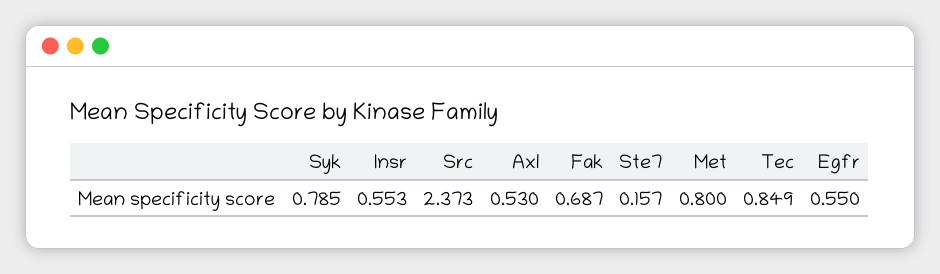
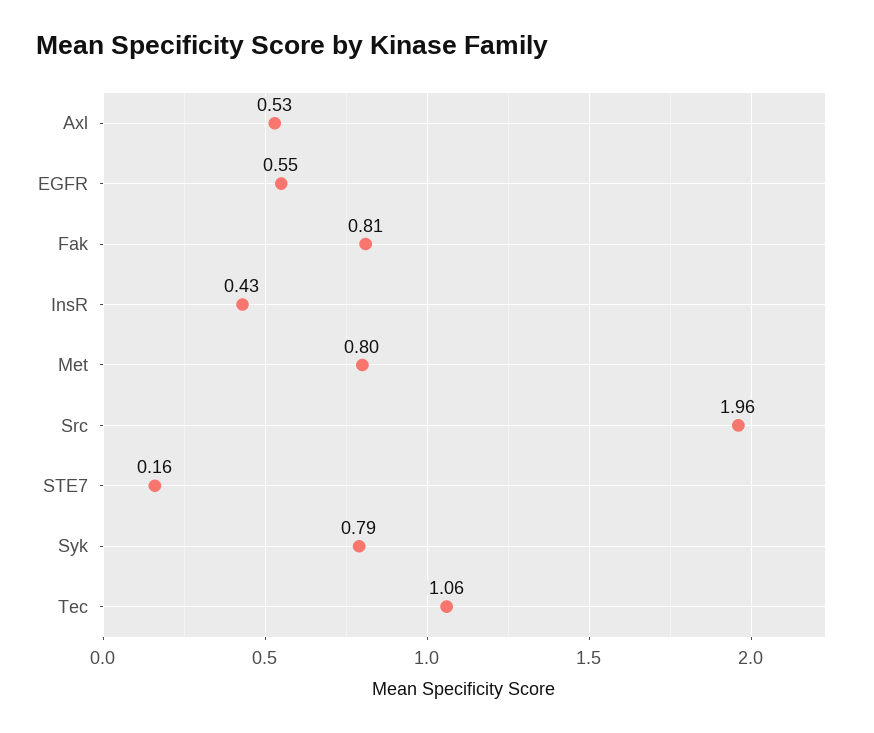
Insr: 0.553 -> 0.43
Src: 2.373 -> 1.96
Fak: 0.687 -> 0.81
Tec: 0.849 -> 1.06

